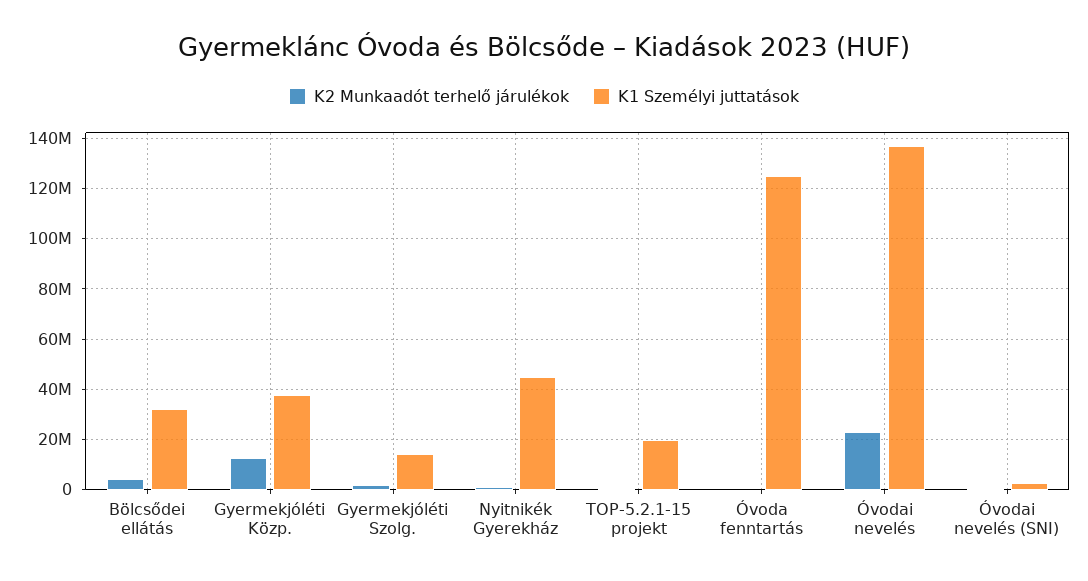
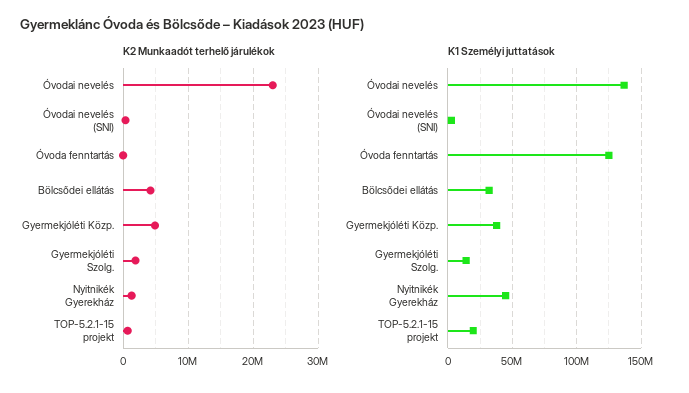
K2 Munkaadót terhelő járulékok, Gyermekjóléti Közp.: 12500000 -> 5000000

